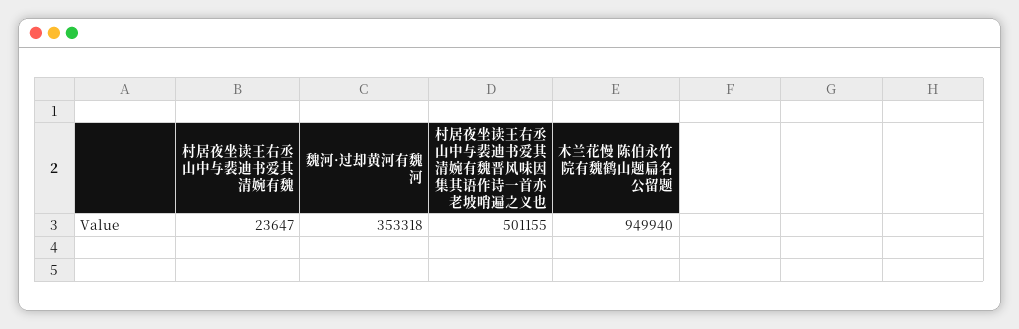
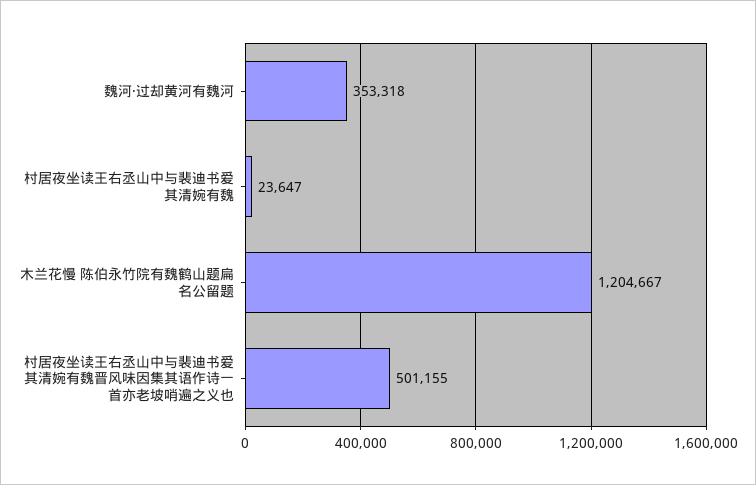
木兰花慢 陈伯永竹院有魏鹤山题扁名公留题: 949940 -> 1204667

